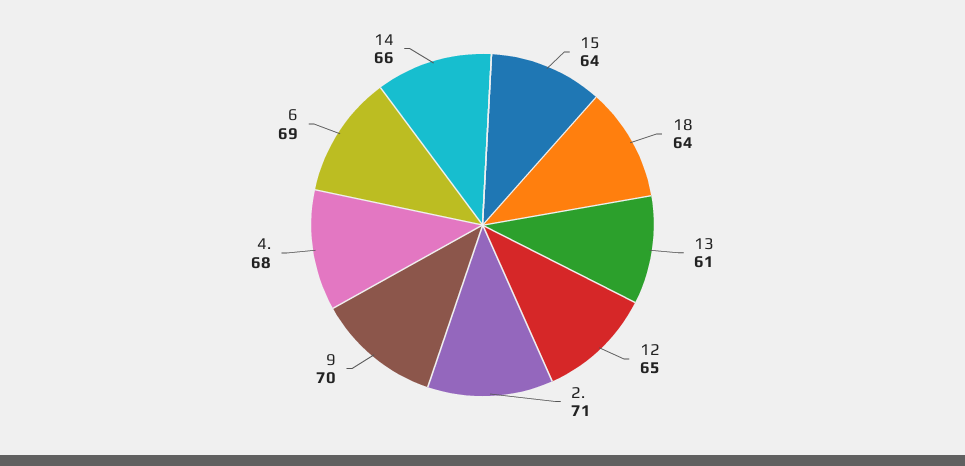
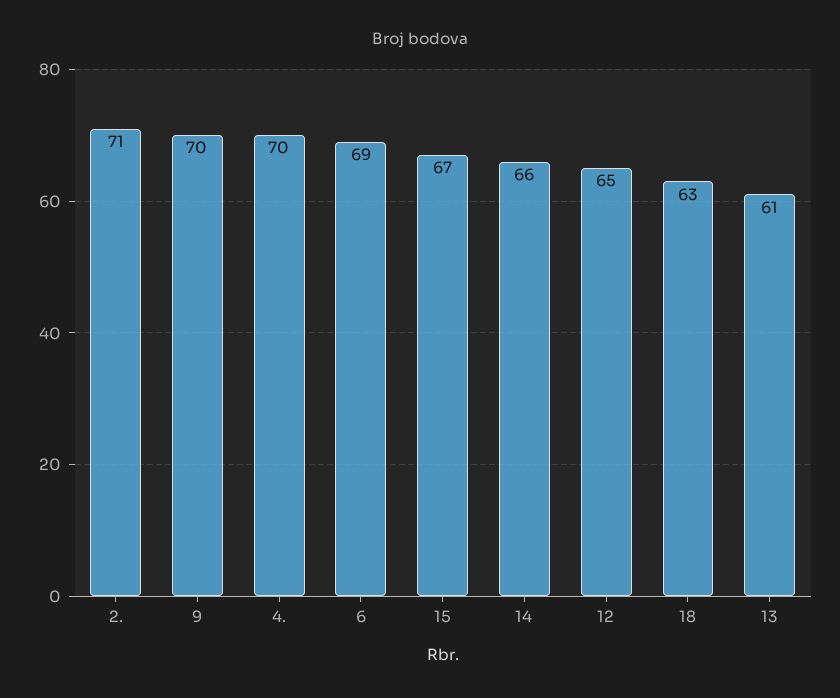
15: 64 -> 67
18: 64 -> 63
4.: 68 -> 70

